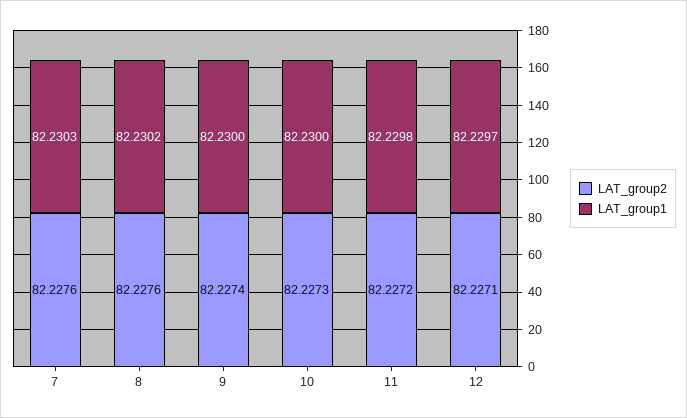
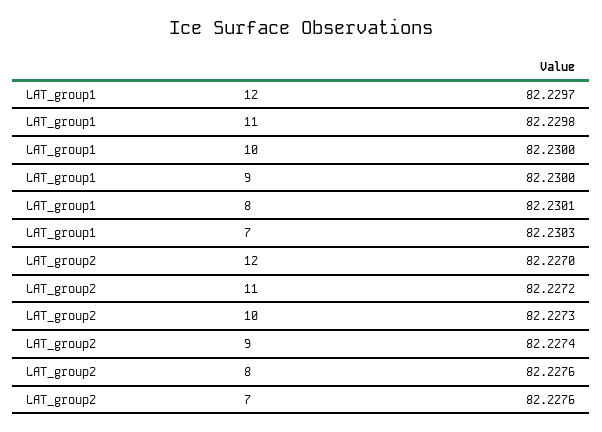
LAT_group1, 8: 82.2302 -> 82.2301
LAT_group2, 12: 82.2271 -> 82.227

